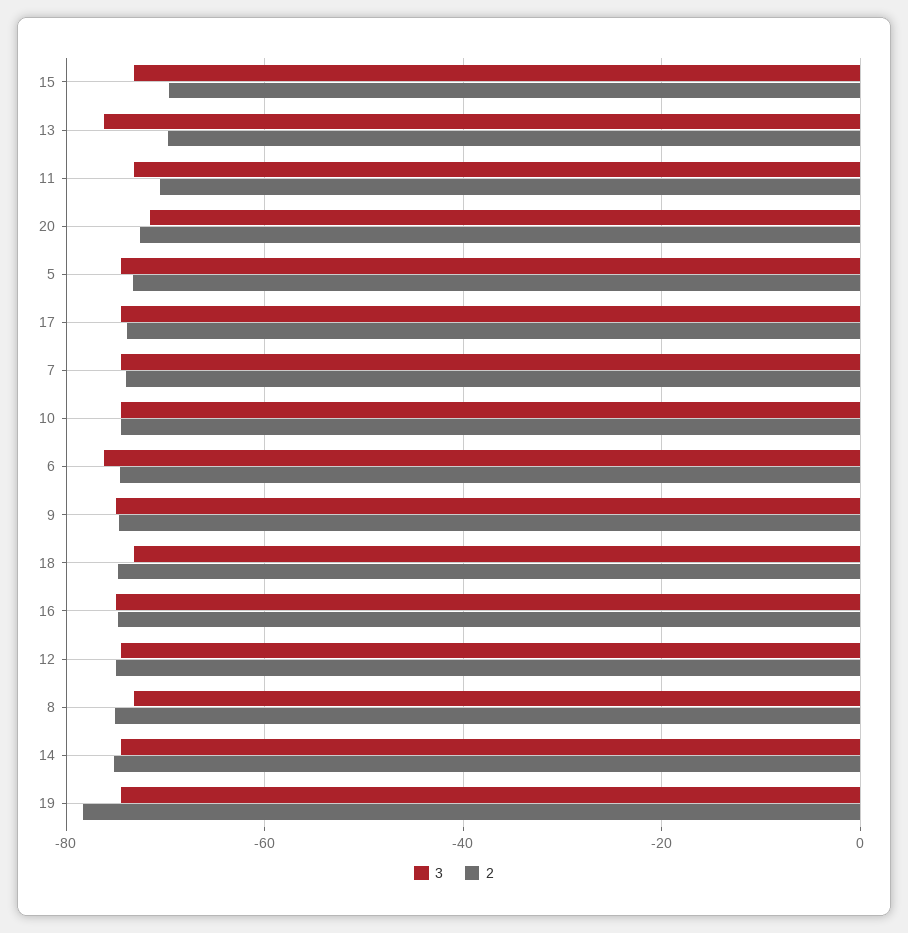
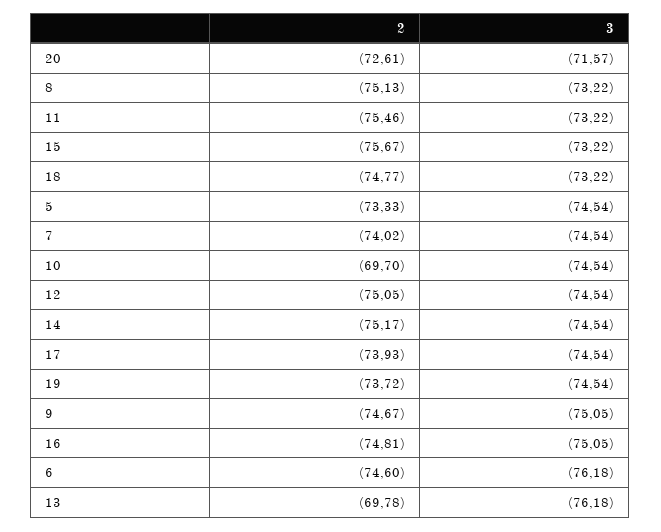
2, 15: -70 -> -75.67
2, 11: -70 -> -75.46
2, 10: -74 -> -69.7
2, 19: -78 -> -73.72

